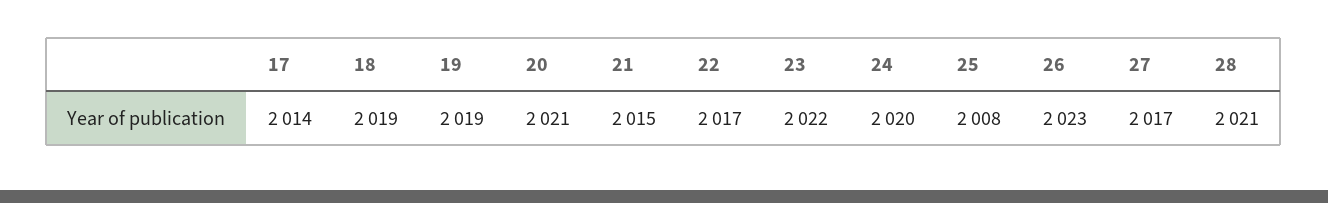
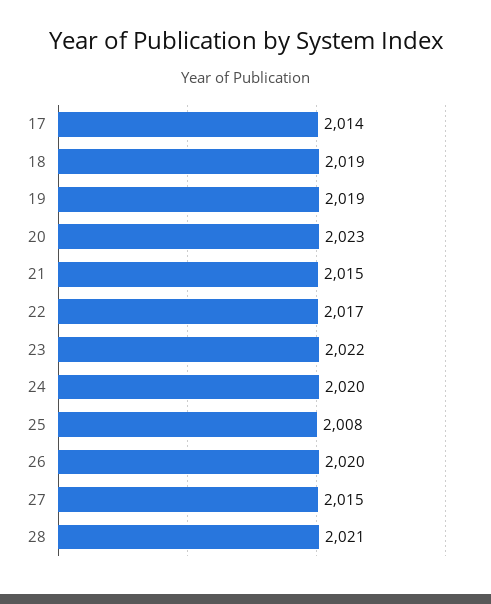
20: 2021 -> 2023
26: 2023 -> 2020
27: 2017 -> 2015

